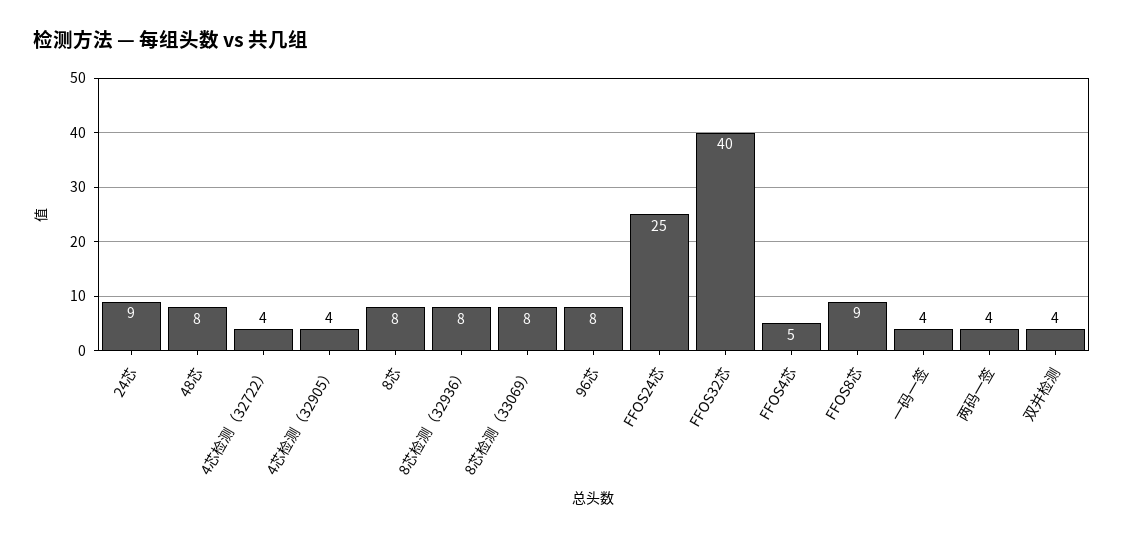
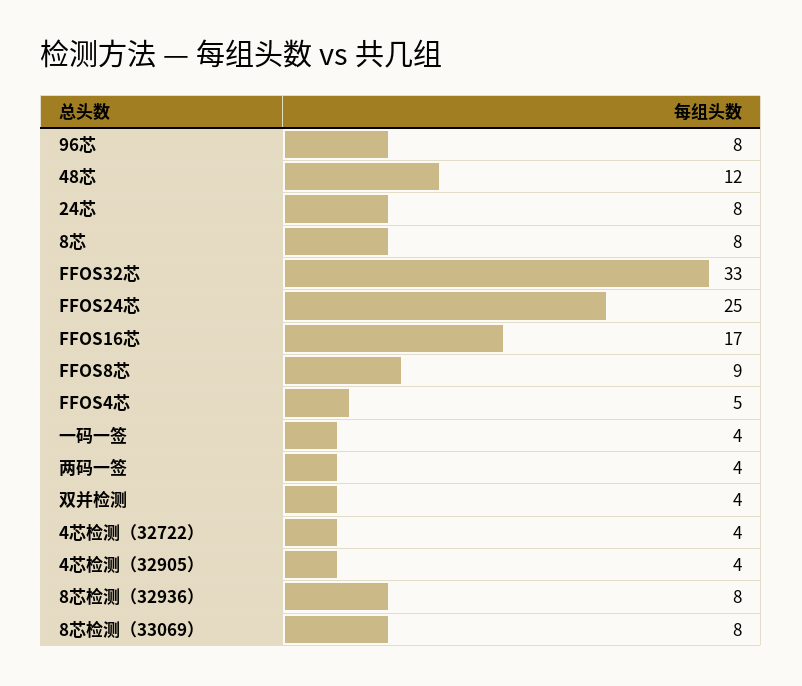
24芯: 9 -> 8
48芯: 8 -> 12
FFOS32芯: 40 -> 33
FFOS16芯: none -> 17

